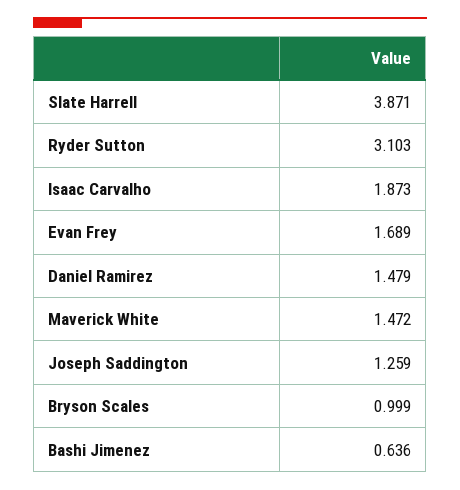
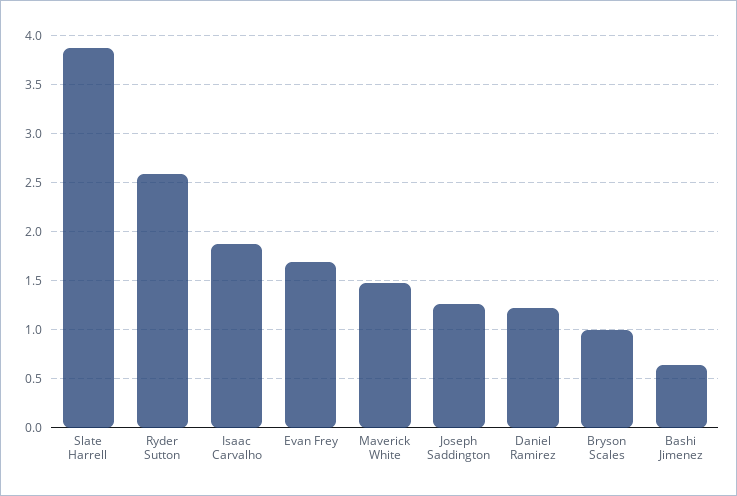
Ryder Sutton: 3.103 -> 2.6
Daniel Ramirez: 1.479 -> 1.2

